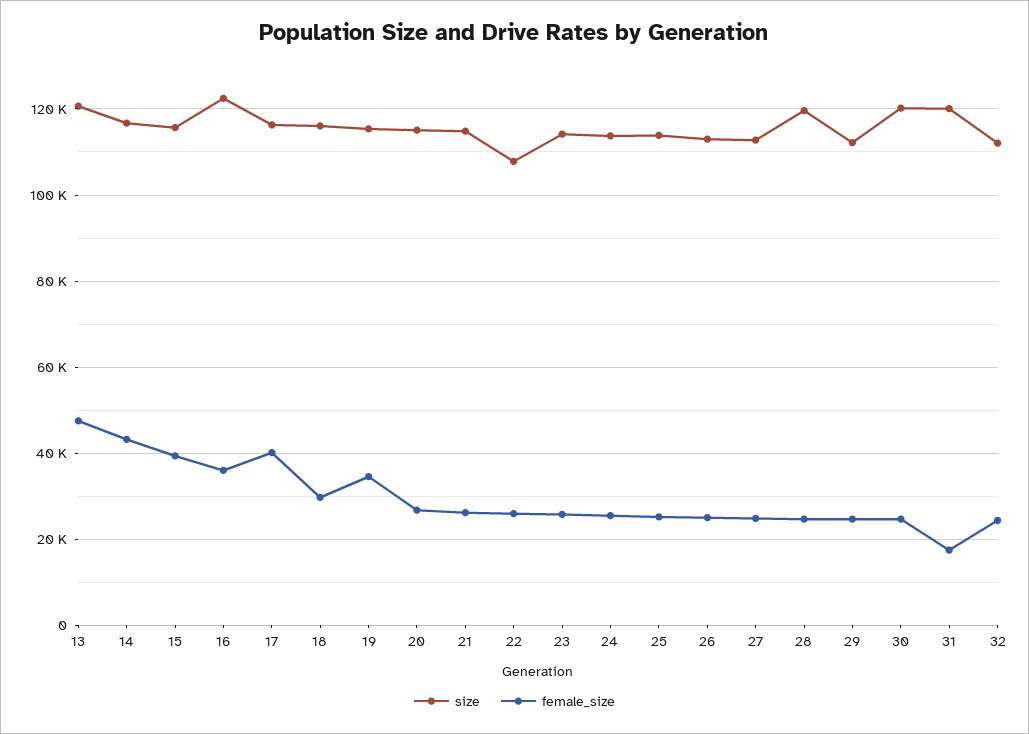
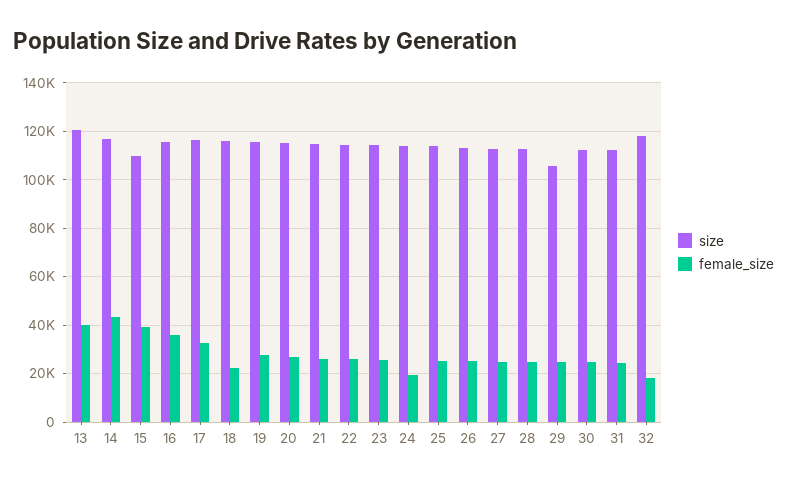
female_size, 13: 48000 -> 40000
size, 15: 116000 -> 110000
size, 16: 122000 -> 115000
female_size, 17: 40000 -> 32500
female_size, 18: 30000 -> 22500
female_size, 19: 34000 -> 27500
size, 22: 108000 -> 115000
female_size, 24: 26000 -> 20000
size, 28: 120000 -> 112500
size, 29: 112000 -> 105000
size, 30: 120000 -> 112500
size, 31: 120000 -> 112500
female_size, 31: 18000 -> 25000
size, 32: 112000 -> 117500
female_size, 32: 24000 -> 17500

